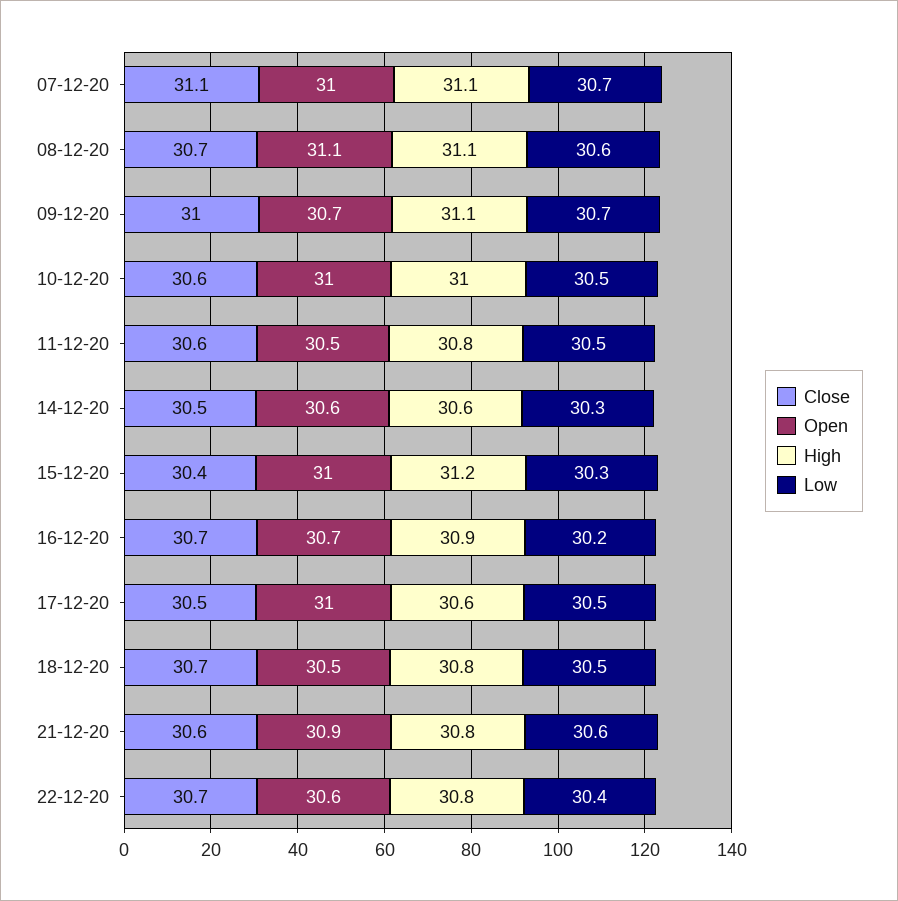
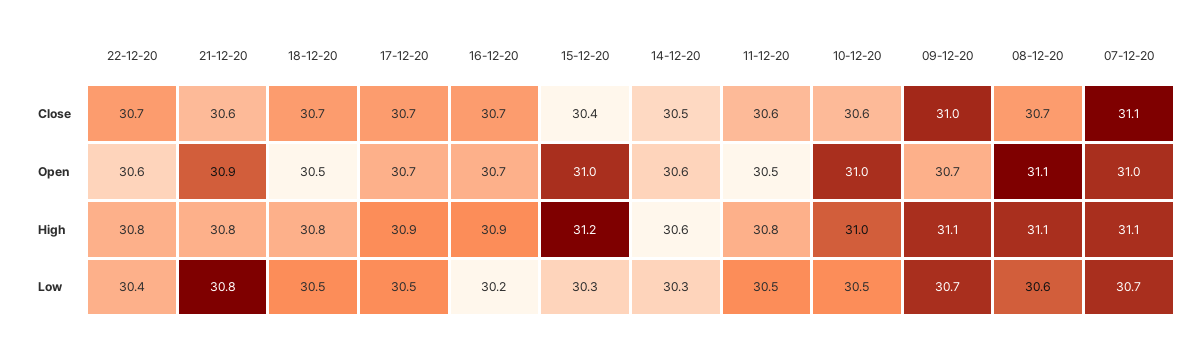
Close, 17-12-20: 30.5 -> 30.7
Open, 17-12-20: 31 -> 30.7
High, 17-12-20: 30.6 -> 30.9
Low, 21-12-20: 30.6 -> 30.8

